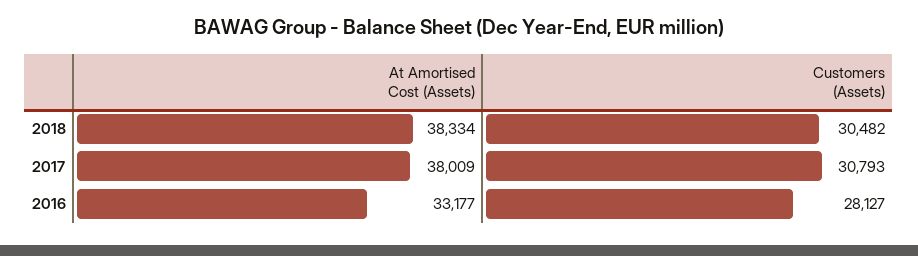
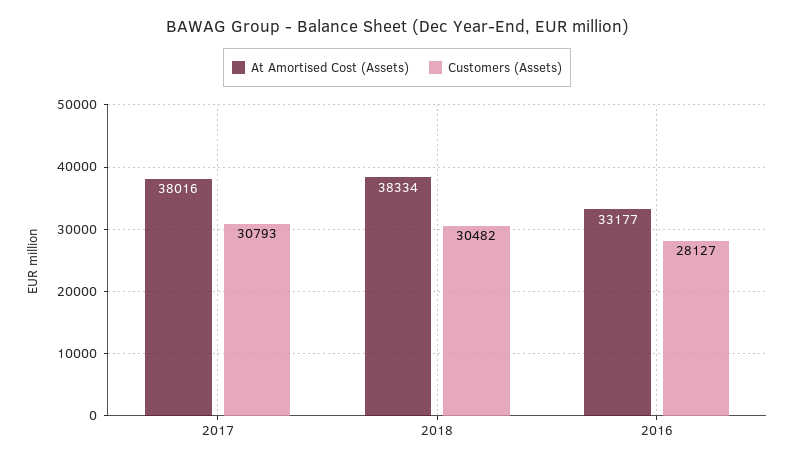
At Amortised Cost (Assets), 2017: 38009 -> 38016

